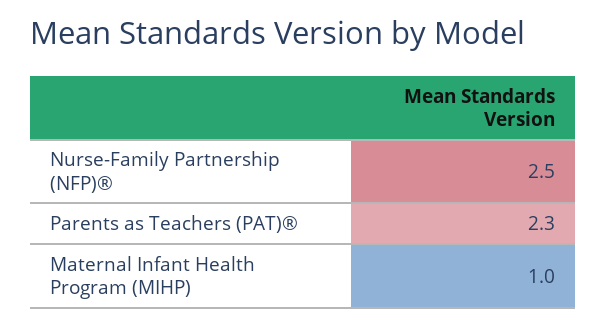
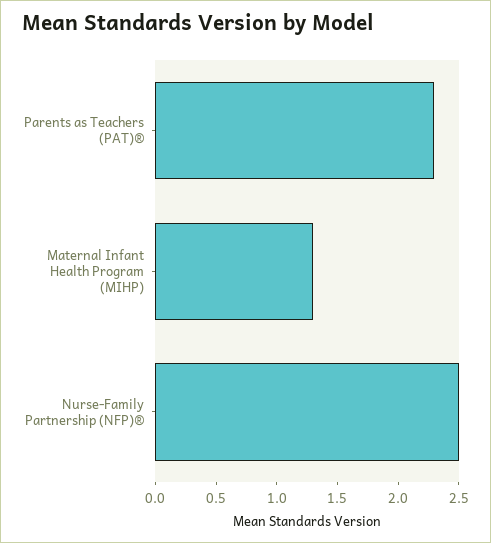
Maternal Infant Health Program (MIHP): 1 -> 1.3

